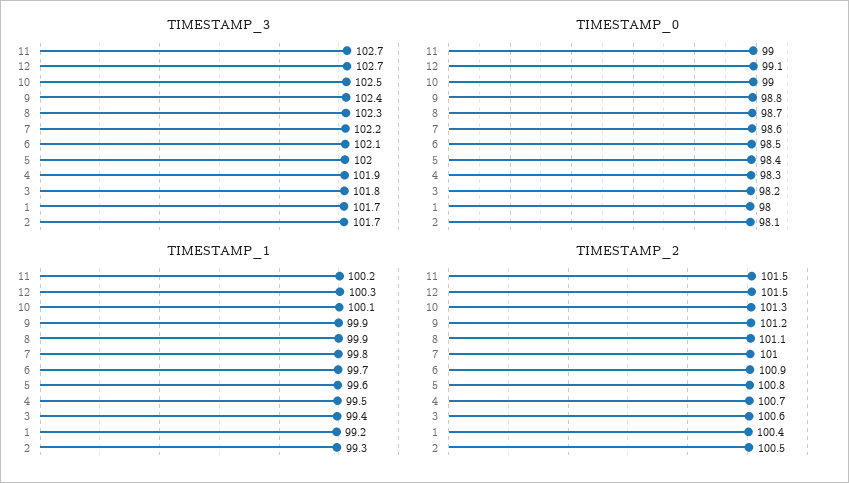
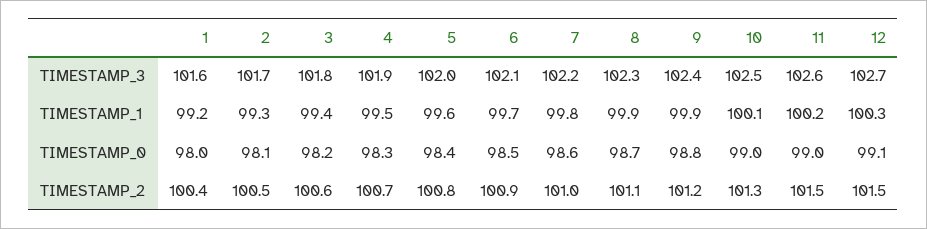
TIMESTAMP_3, 11: 102.7 -> 102.6
TIMESTAMP_3, 1: 101.7 -> 101.6

